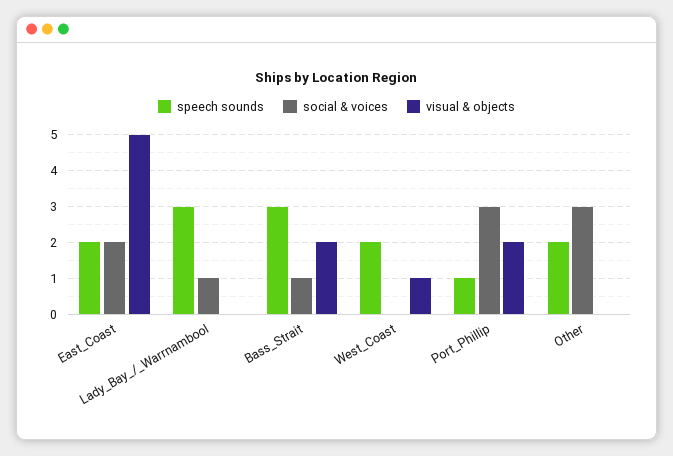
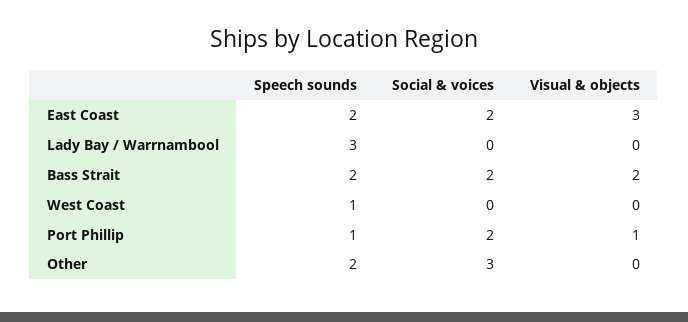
visual & objects, East_Coast: 5 -> 3
social & voices, Lady_Bay_/_Warrnambool: 1 -> 0
speech sounds, Bass_Strait: 3 -> 2
social & voices, Bass_Strait: 1 -> 2
speech sounds, West_Coast: 2 -> 1
visual & objects, West_Coast: 1 -> 0
social & voices, Port_Phillip: 3 -> 2
visual & objects, Port_Phillip: 2 -> 1

